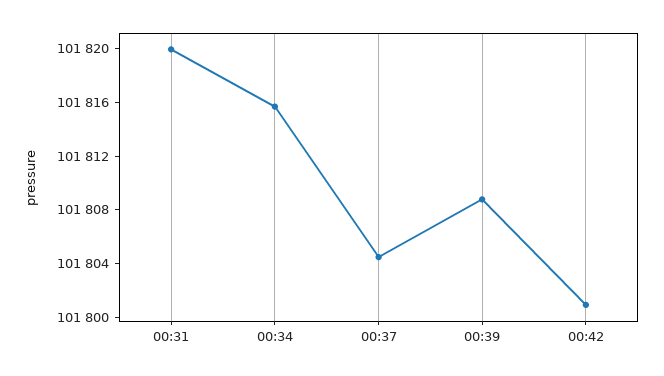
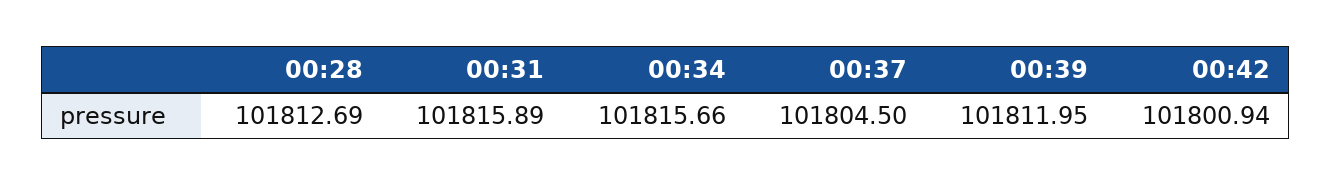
00:31: 101820 -> 101815.89
00:39: 101809 -> 101811.95
00:28: none -> 101812.69

